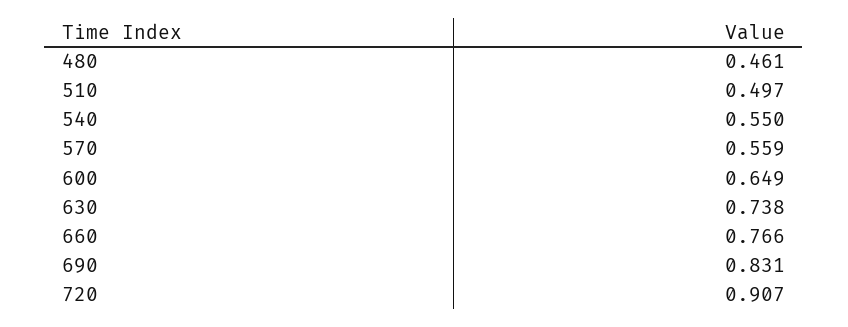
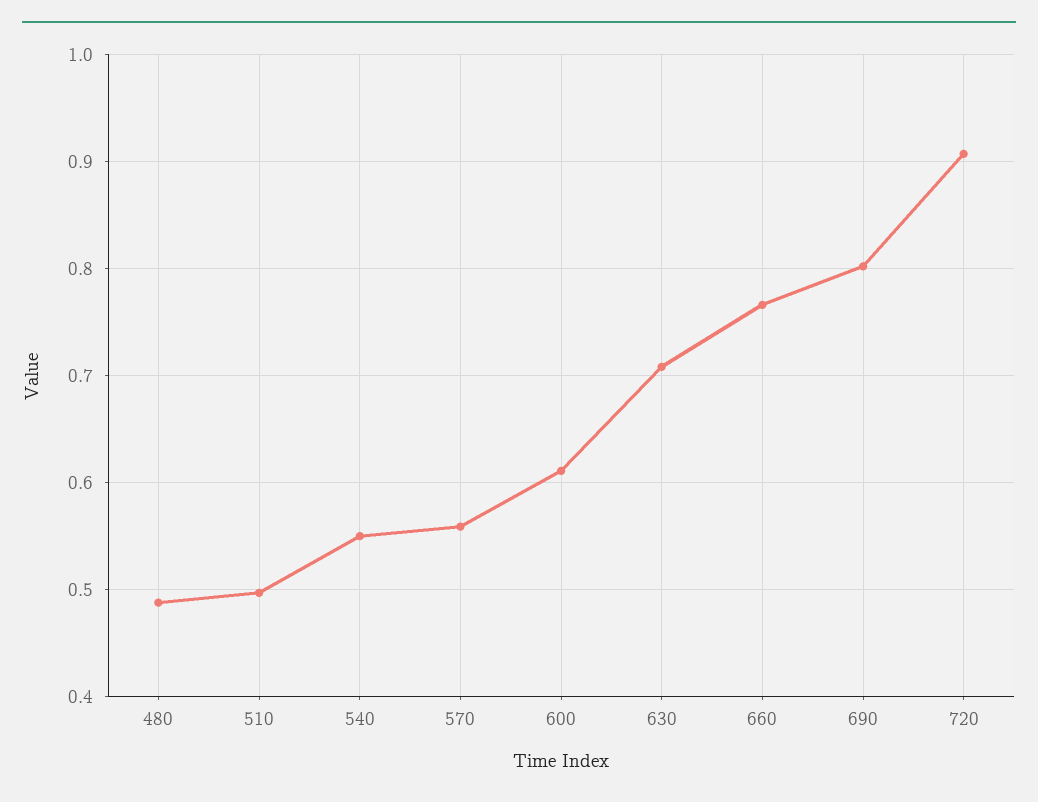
480: 0.461 -> 0.49
600: 0.649 -> 0.61
630: 0.738 -> 0.71
690: 0.831 -> 0.8

